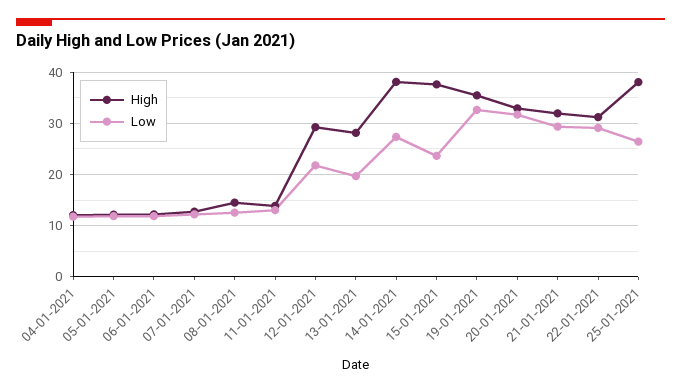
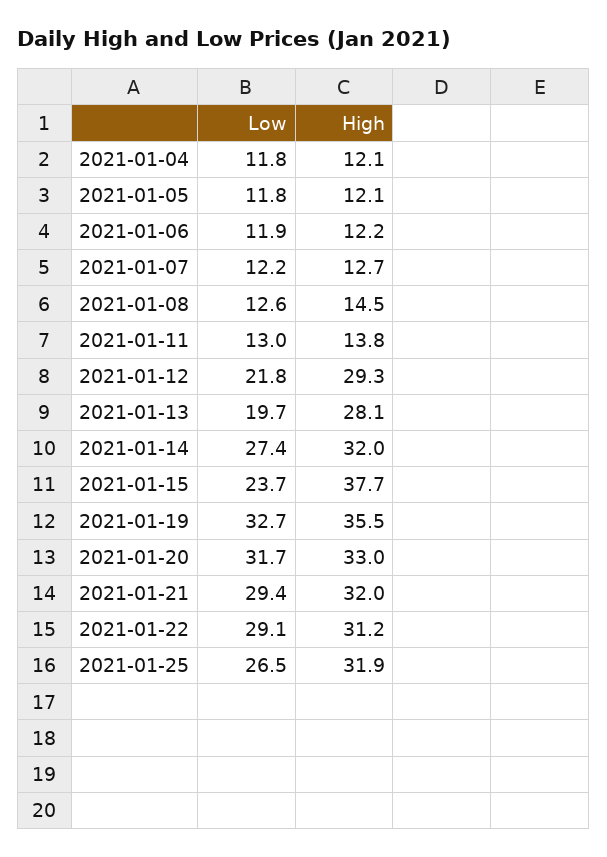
High, 14-01-2021: 38 -> 32
High, 25-01-2021: 38 -> 31.9

